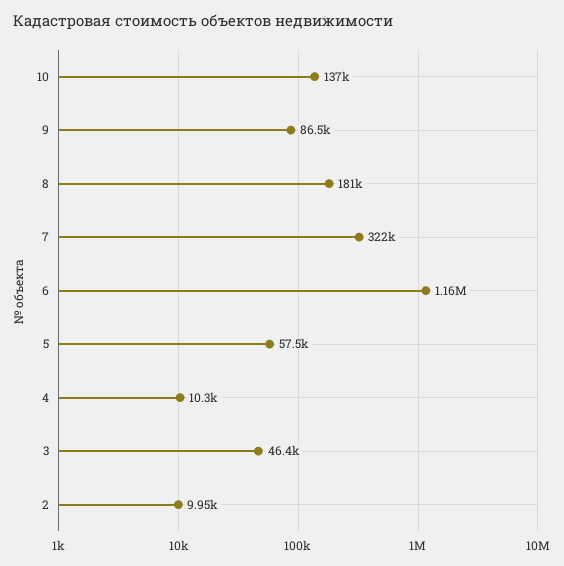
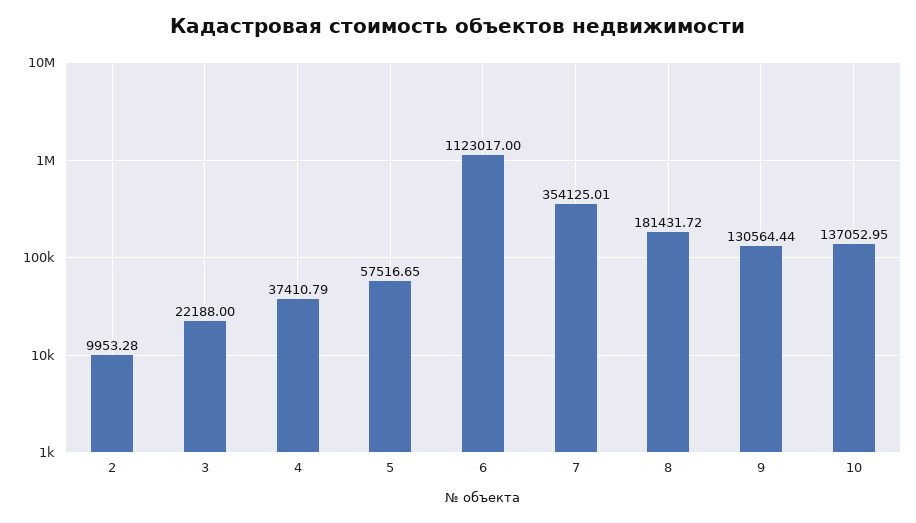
9: 86500 -> 130564.44
7: 322000 -> 354125.01
6: 1160000 -> 1123017
4: 10300 -> 37410.79
3: 46400 -> 22188

